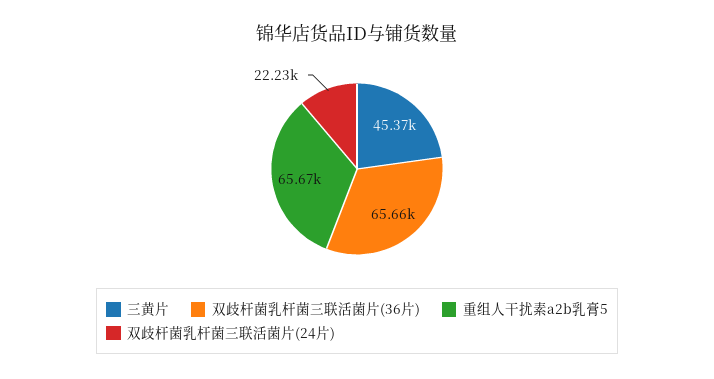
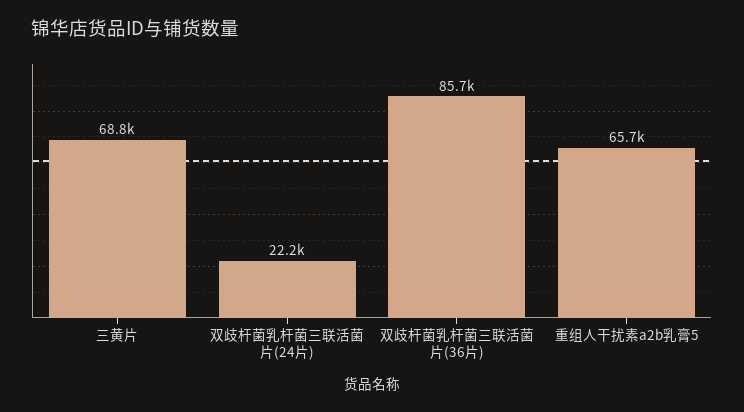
三黄片: 45370 -> 68800
双歧杆菌乳杆菌三联活菌片(36片): 65660 -> 85700

